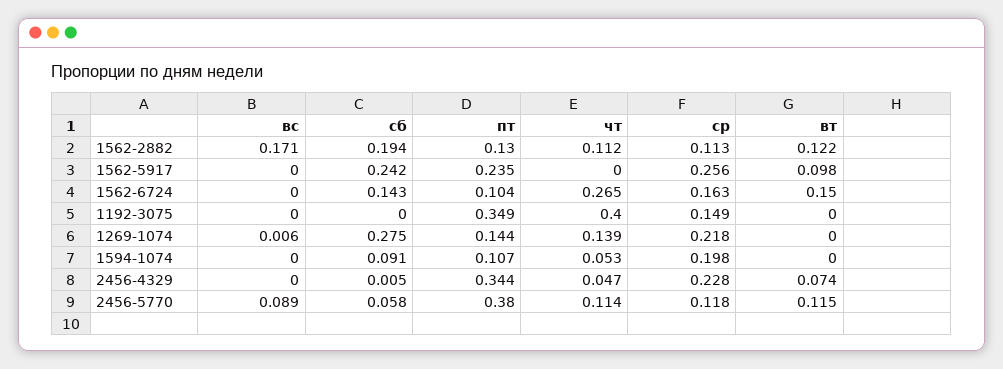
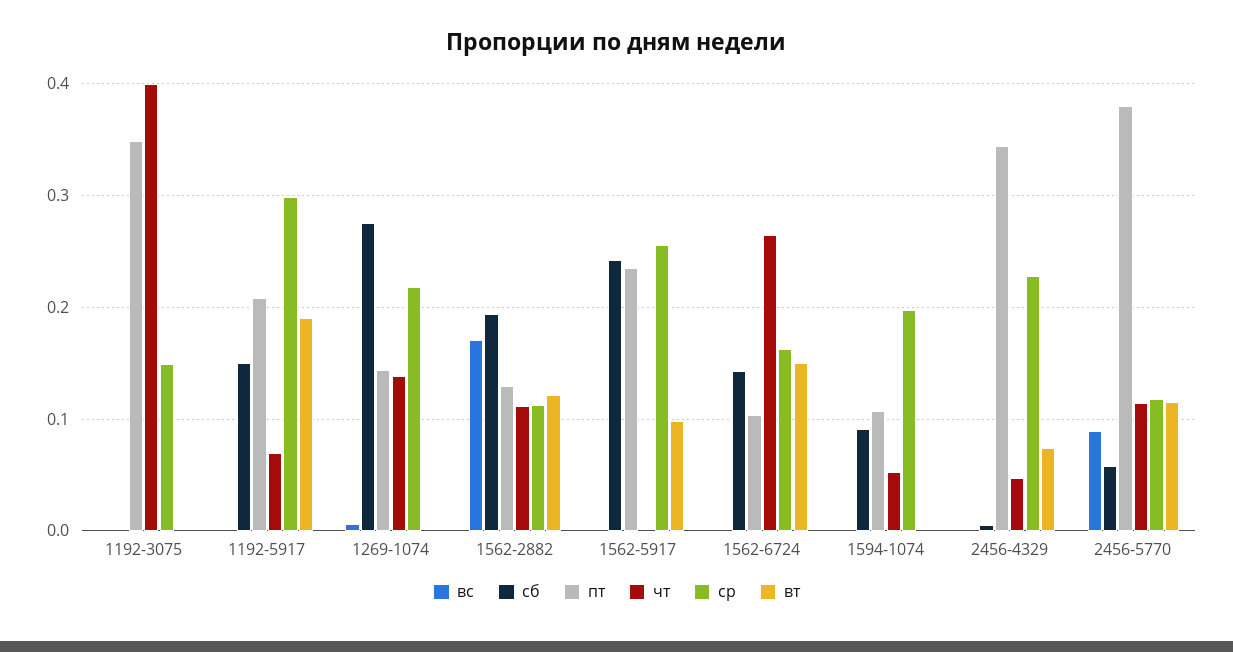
вс, 1192-5917: none -> 0
сб, 1192-5917: none -> 0.15
пт, 1192-5917: none -> 0.21
чт, 1192-5917: none -> 0.07
ср, 1192-5917: none -> 0.3
вт, 1192-5917: none -> 0.19

